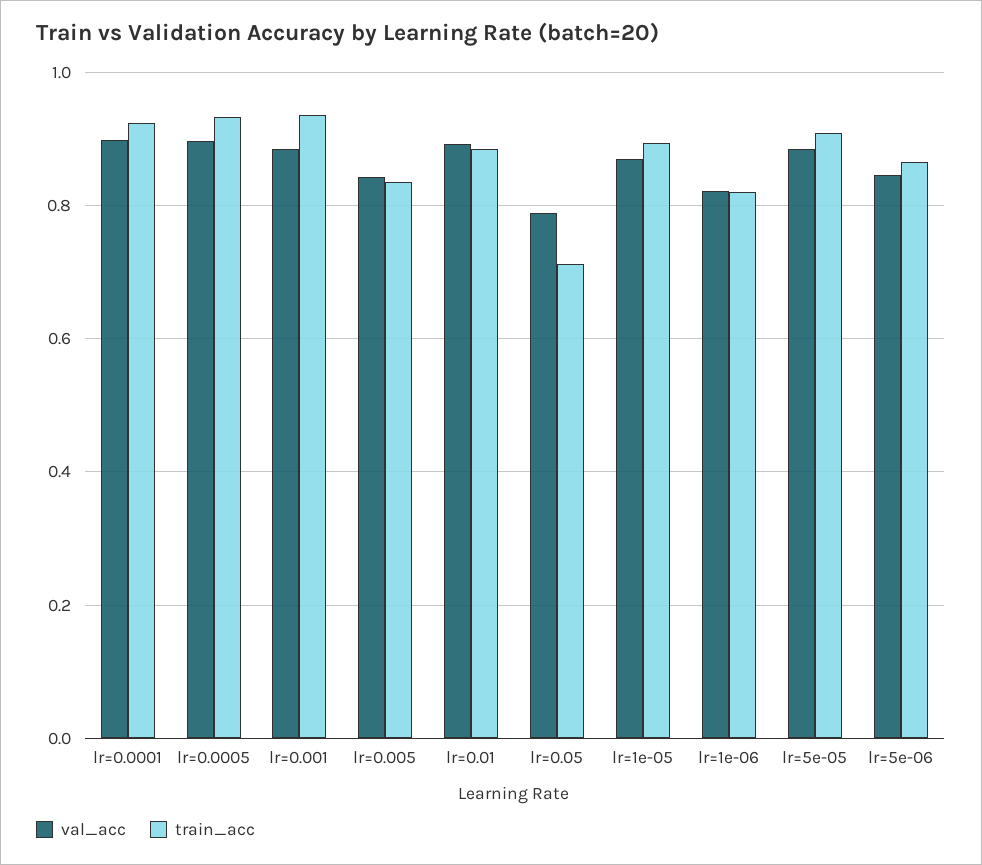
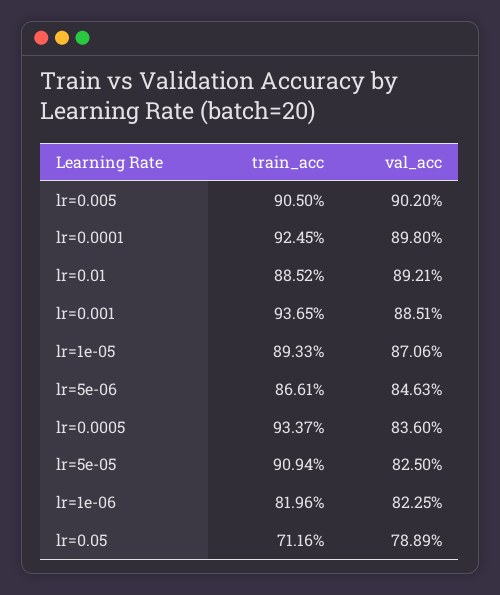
val_acc, lr=0.0005: 0.9 -> 0.836
val_acc, lr=0.005: 0.84 -> 0.902
train_acc, lr=0.005: 0.84 -> 0.905
val_acc, lr=5e-05: 0.88 -> 0.825

